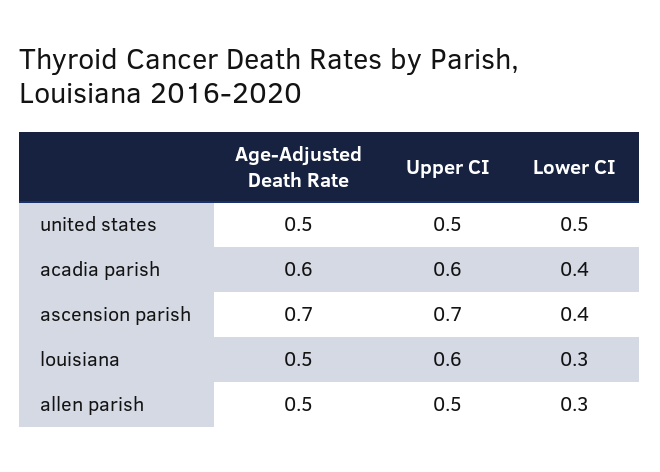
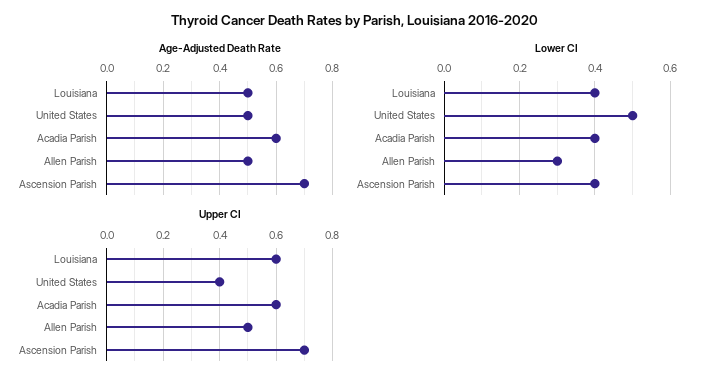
Upper CI, united states: 0.5 -> 0.4
Lower CI, louisiana: 0.3 -> 0.4

